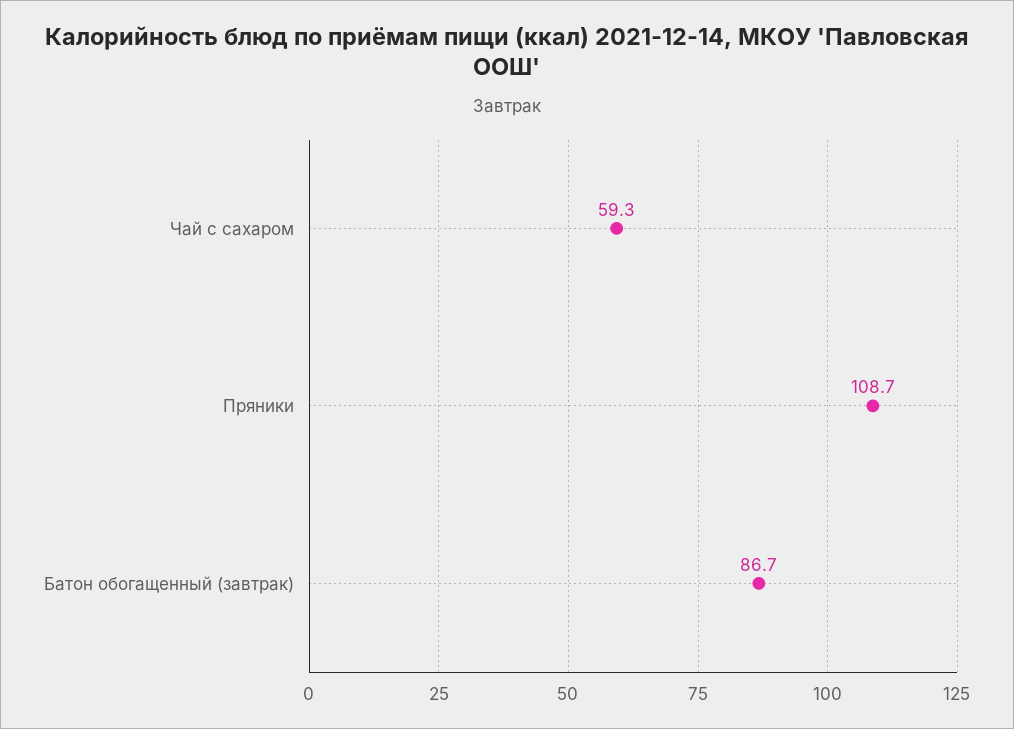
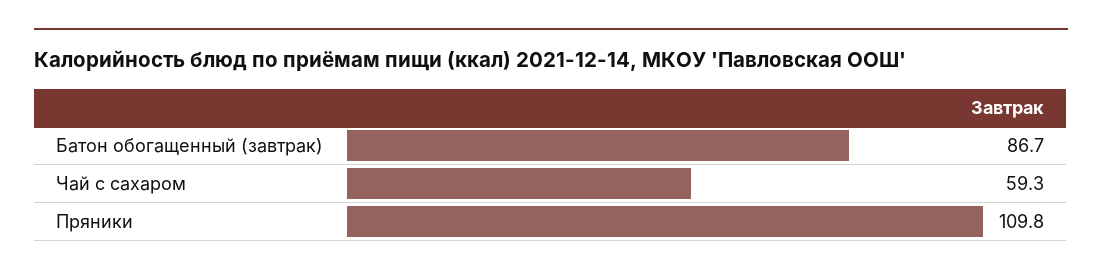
Пряники: 108.7 -> 109.8

